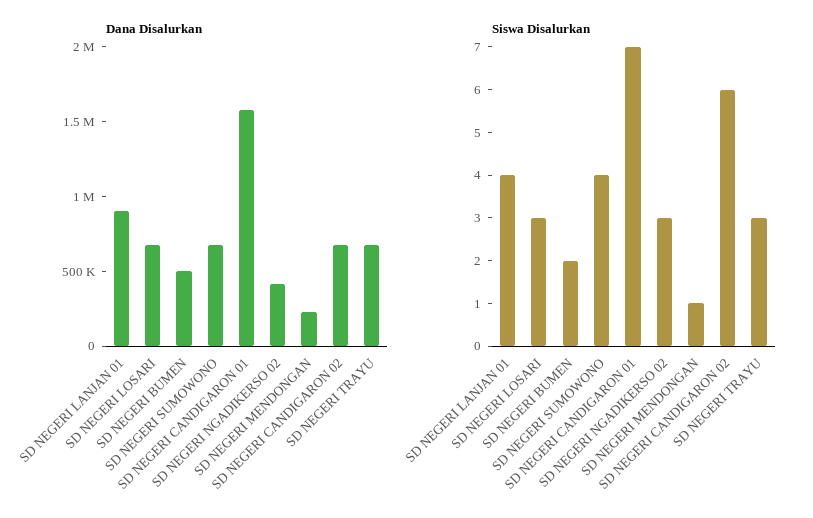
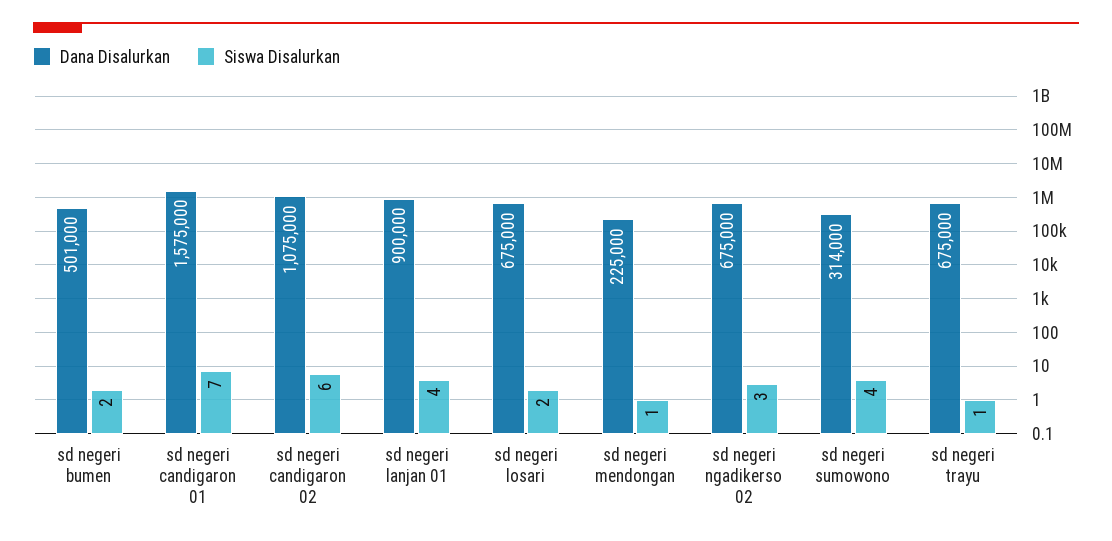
Dana Disalurkan, SD NEGERI SUMOWONO: 700000 -> 314000
Dana Disalurkan, SD NEGERI NGADIKERSO 02: 400000 -> 675000
Dana Disalurkan, SD NEGERI CANDIGARON 02: 700000 -> 1075000
Siswa Disalurkan, SD NEGERI LOSARI: 3 -> 2
Siswa Disalurkan, SD NEGERI TRAYU: 3 -> 1

